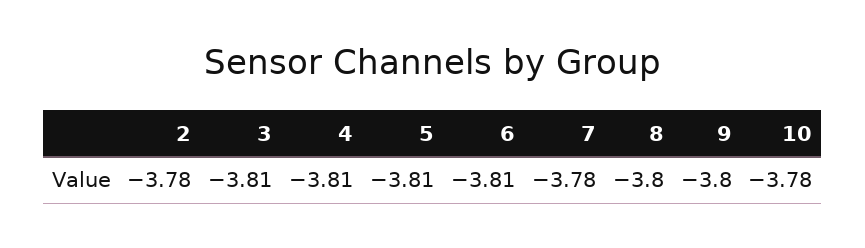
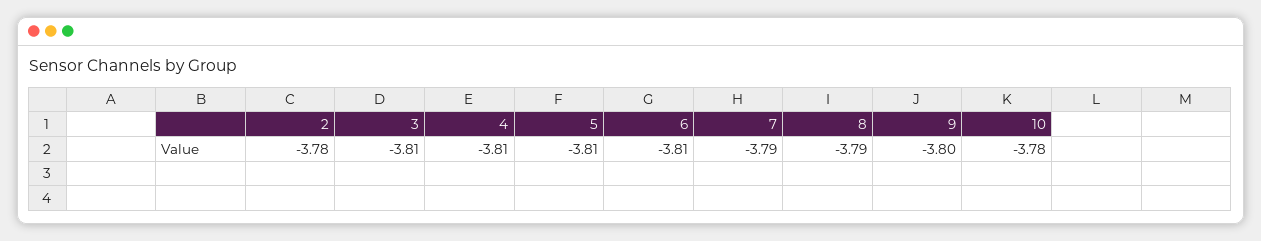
7: -3.78 -> -3.79
8: -3.8 -> -3.79

